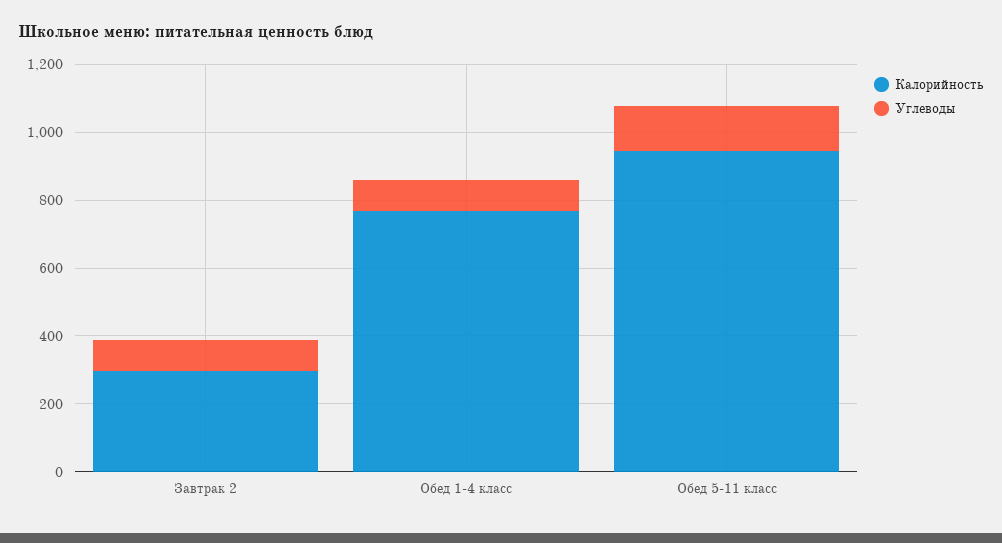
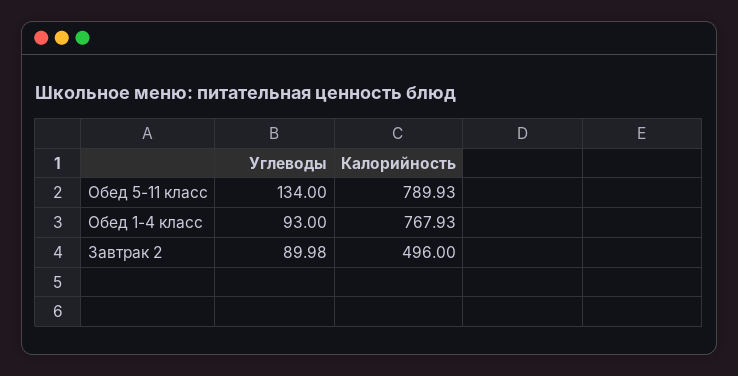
Калорийность, Завтрак 2: 300 -> 496
Калорийность, Обед 5-11 класс: 950 -> 789.93

